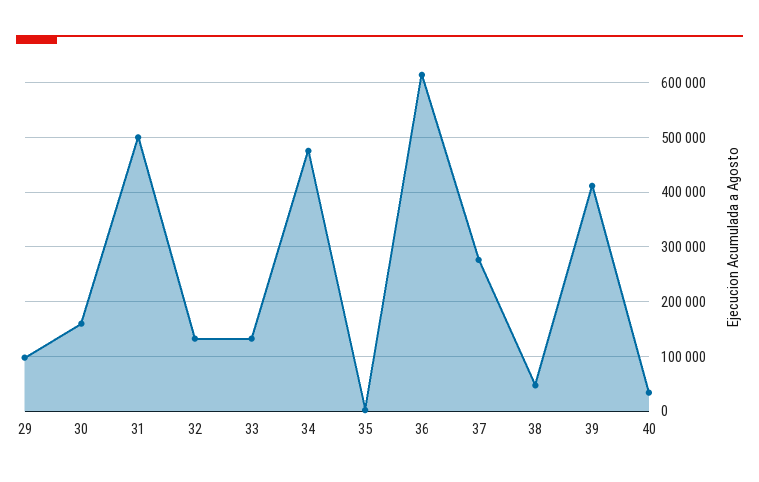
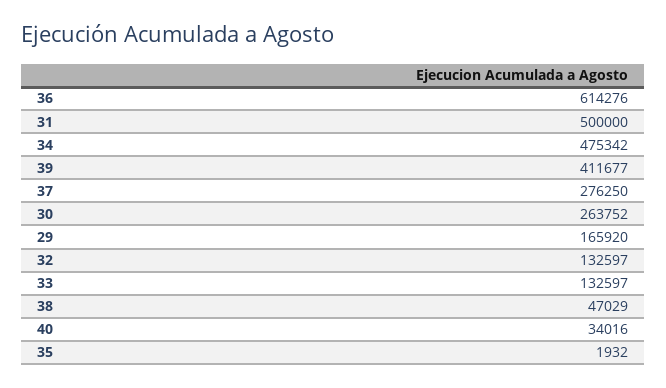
29: 100000 -> 165920
30: 160000 -> 263752

